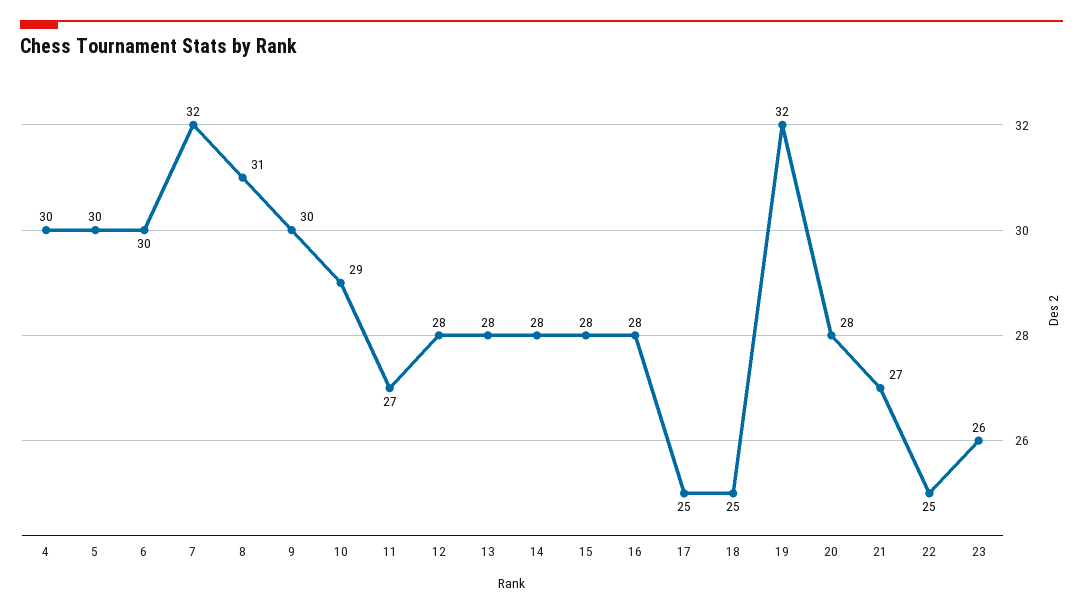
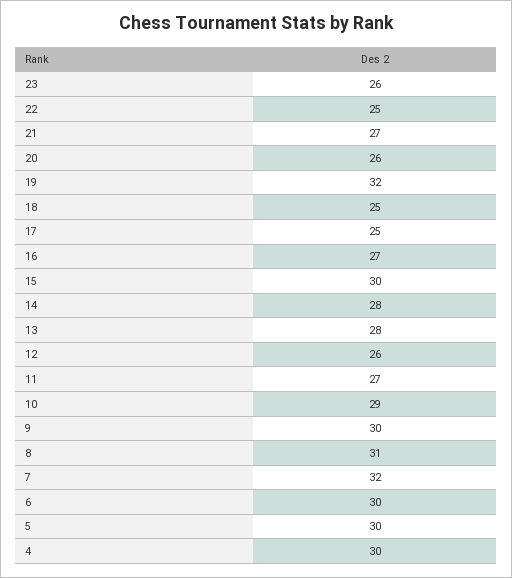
12: 28 -> 26
15: 28 -> 30
16: 28 -> 27
20: 28 -> 26

